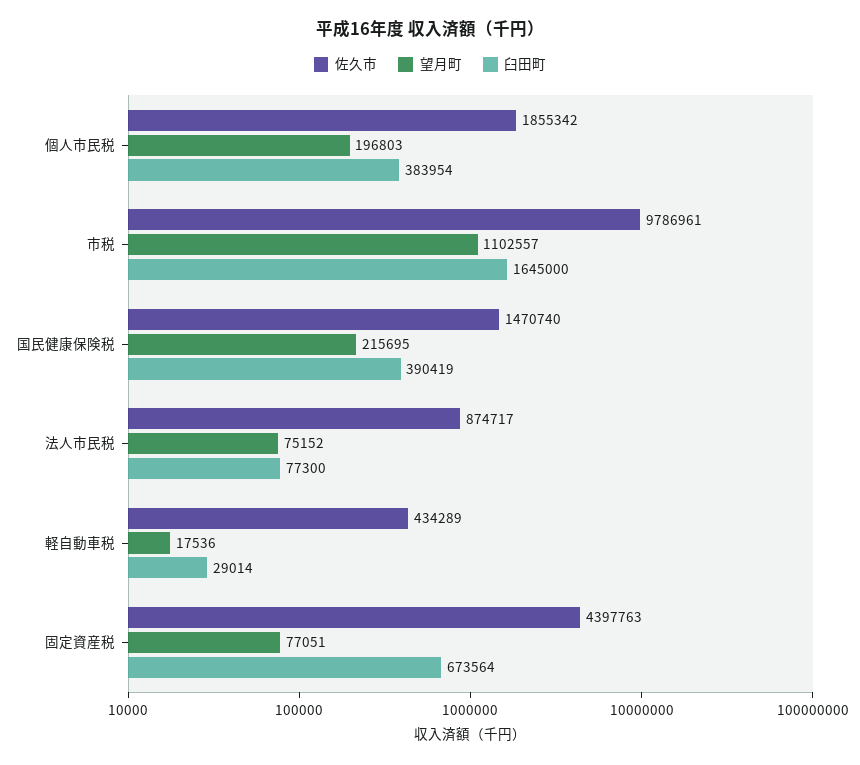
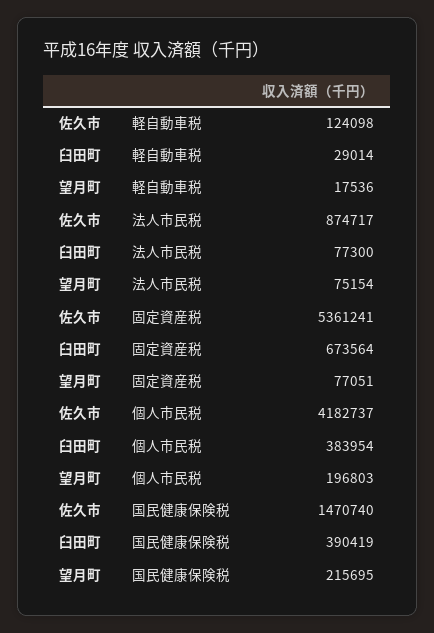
佐久市, 個人市民税: 1855342 -> 4182737
佐久市, 市税: 9786961 -> none
望月町, 市税: 1102557 -> none
臼田町, 市税: 1645000 -> none
望月町, 法人市民税: 75152 -> 75154
佐久市, 軽自動車税: 434289 -> 124098
佐久市, 固定資産税: 4397763 -> 5361241

